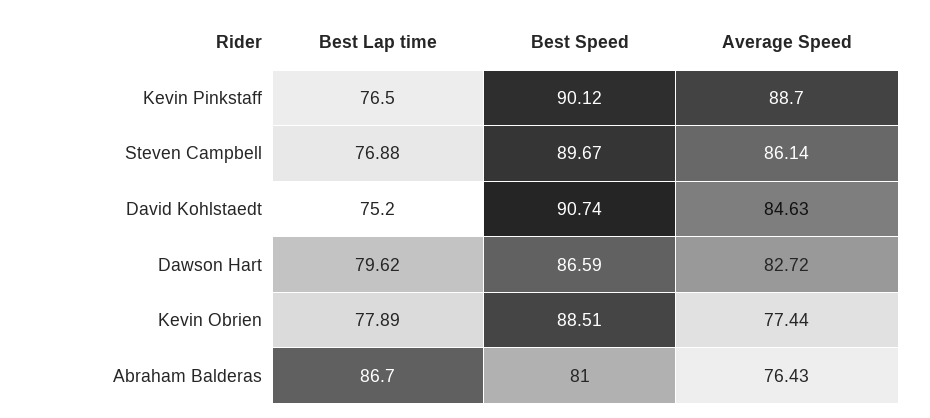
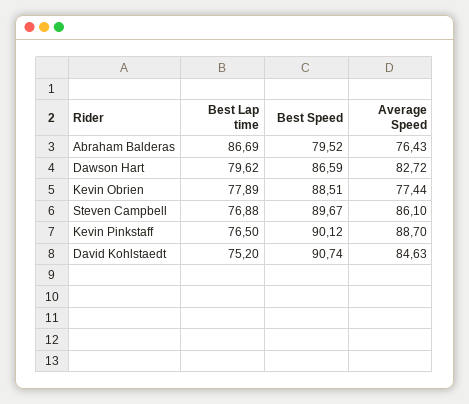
Average Speed, Steven Campbell: 86.14 -> 86.1
Best Lap time, Abraham Balderas: 86.7 -> 86.69
Best Speed, Abraham Balderas: 81 -> 79.52

